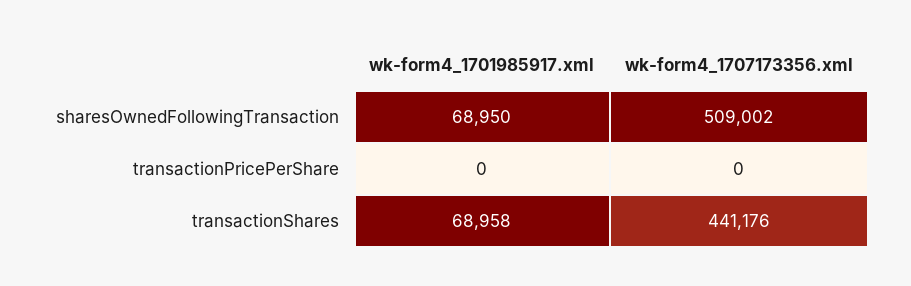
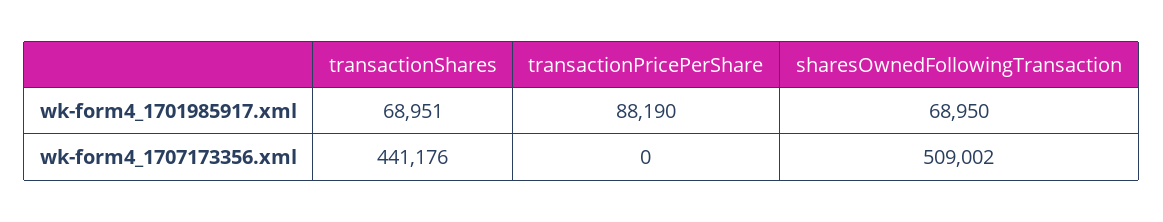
wk-form4_1701985917.xml, transactionPricePerShare: 0 -> 88190
wk-form4_1701985917.xml, transactionShares: 68958 -> 68951

